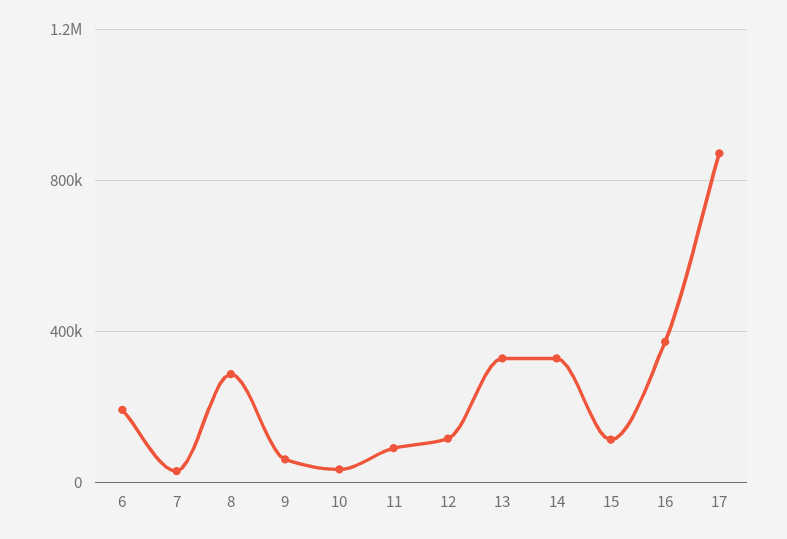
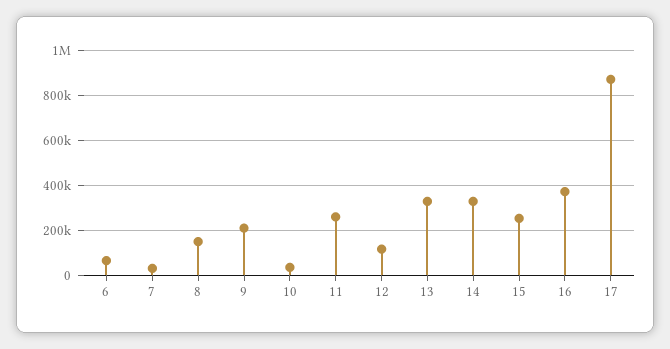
6: 200000 -> 50000
8: 300000 -> 150000
9: 50000 -> 200000
11: 100000 -> 250000
15: 100000 -> 250000

